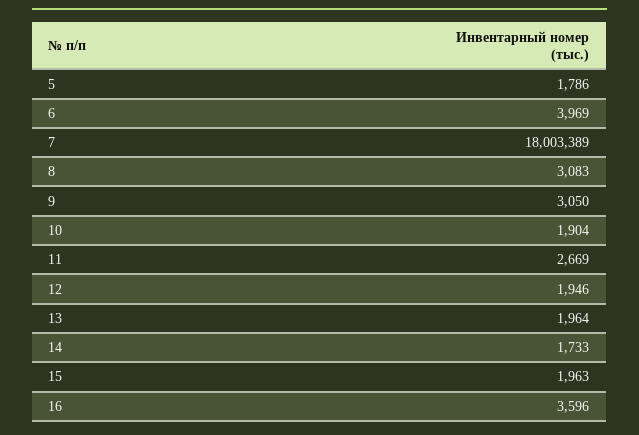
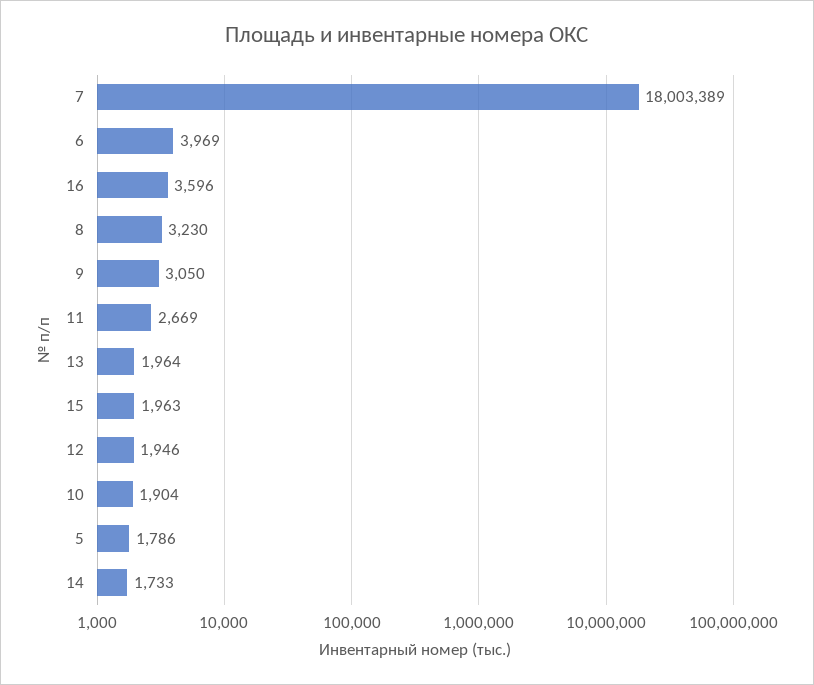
8: 3083 -> 3230

